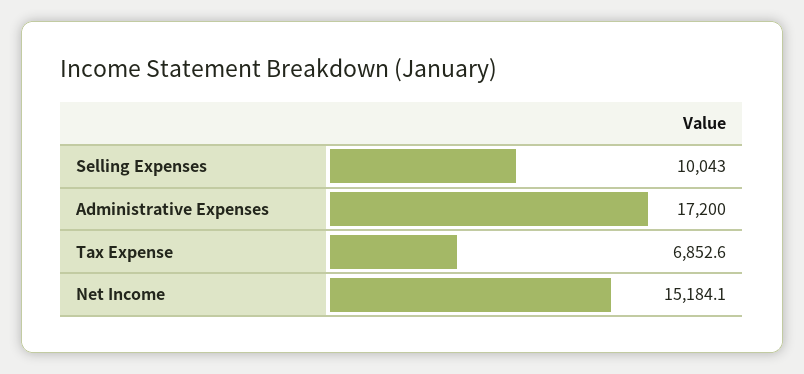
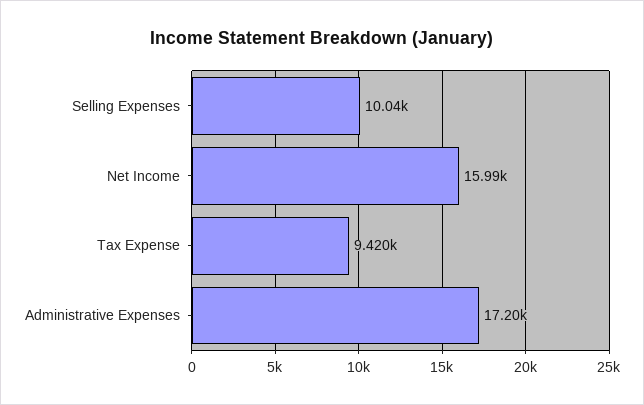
Tax Expense: 6852.6 -> 9420
Net Income: 15184.1 -> 15990

